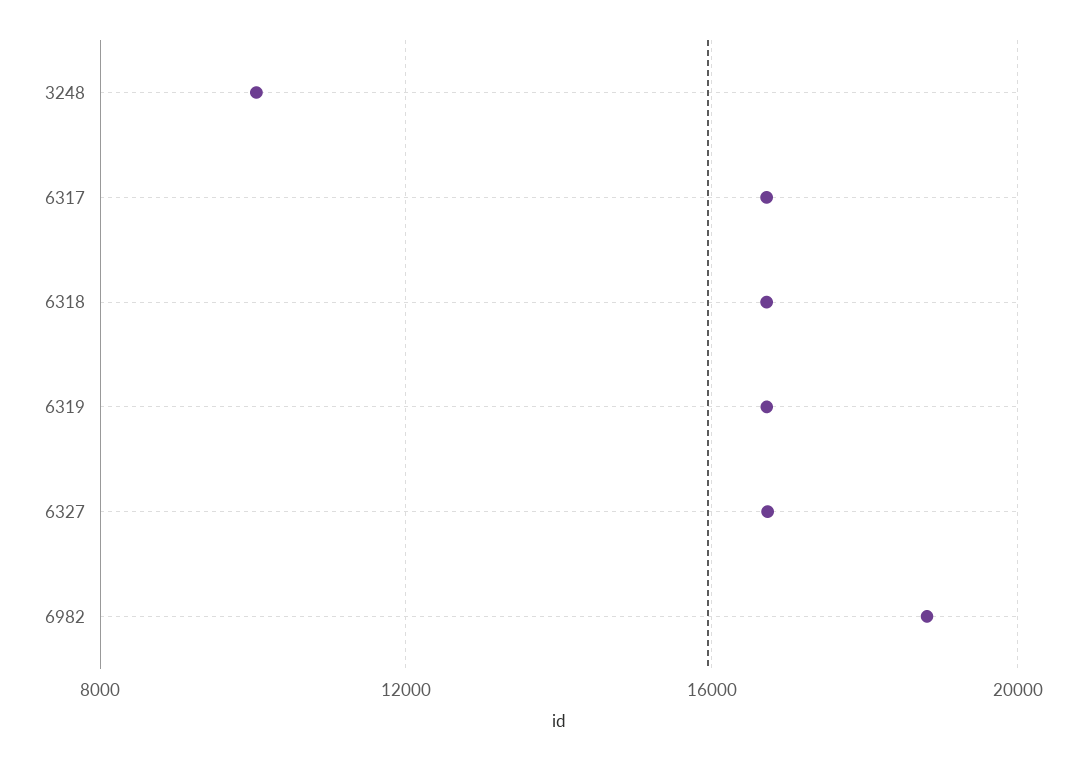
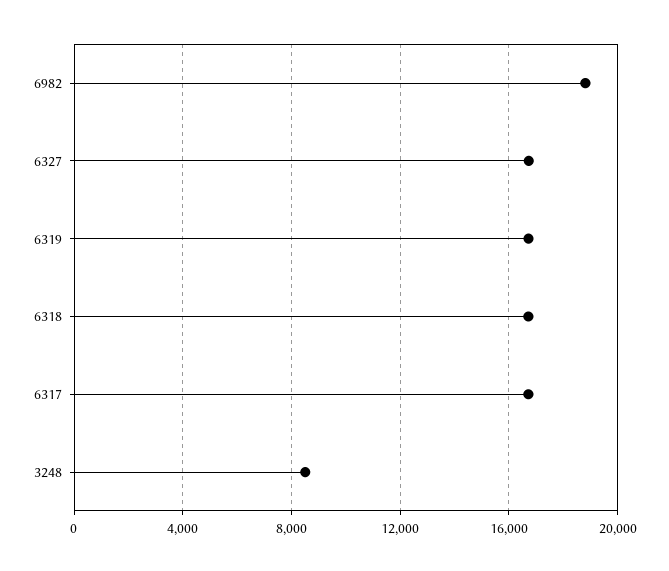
3248: 10000 -> 8500

